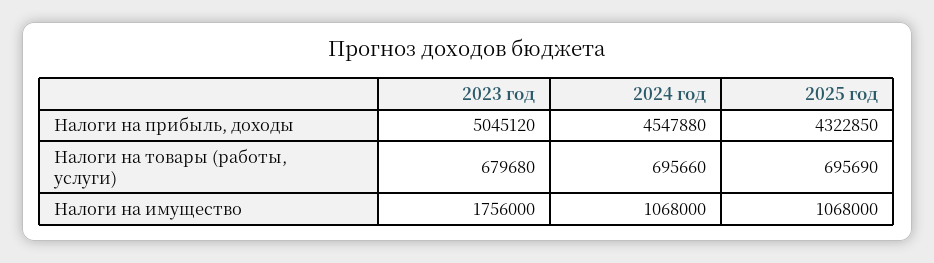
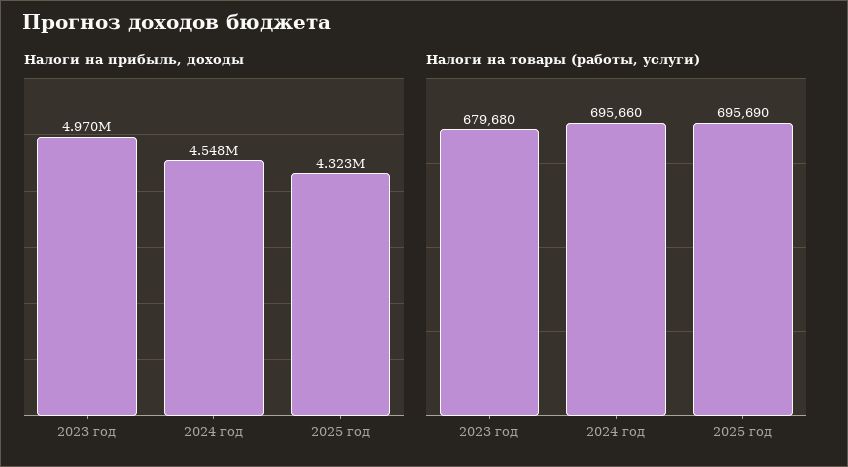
Налоги на прибыль, доходы, 2023 год: 5045120 -> 4970000
Налоги на имущество, 2023 год: 1756000 -> none
Налоги на имущество, 2024 год: 1068000 -> none
Налоги на имущество, 2025 год: 1068000 -> none

